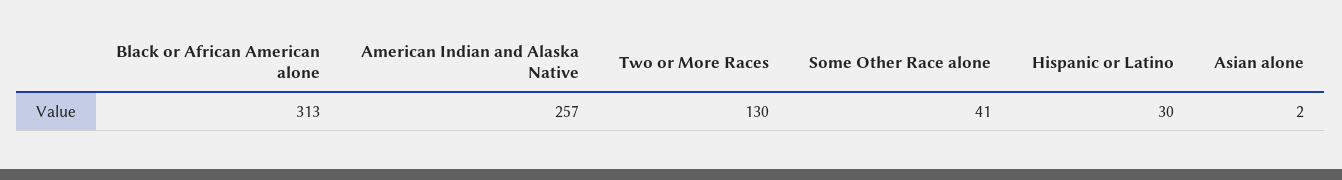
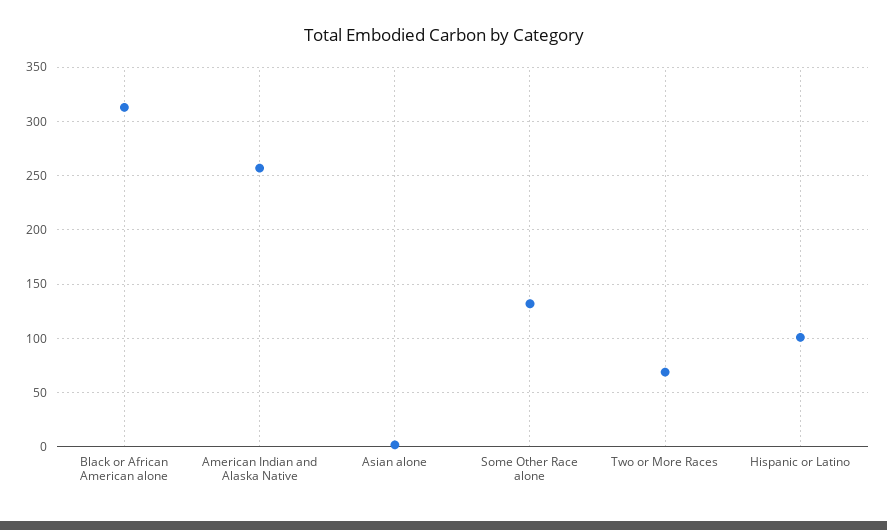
Two or More Races: 130 -> 70
Some Other Race alone: 41 -> 130
Hispanic or Latino: 30 -> 100

